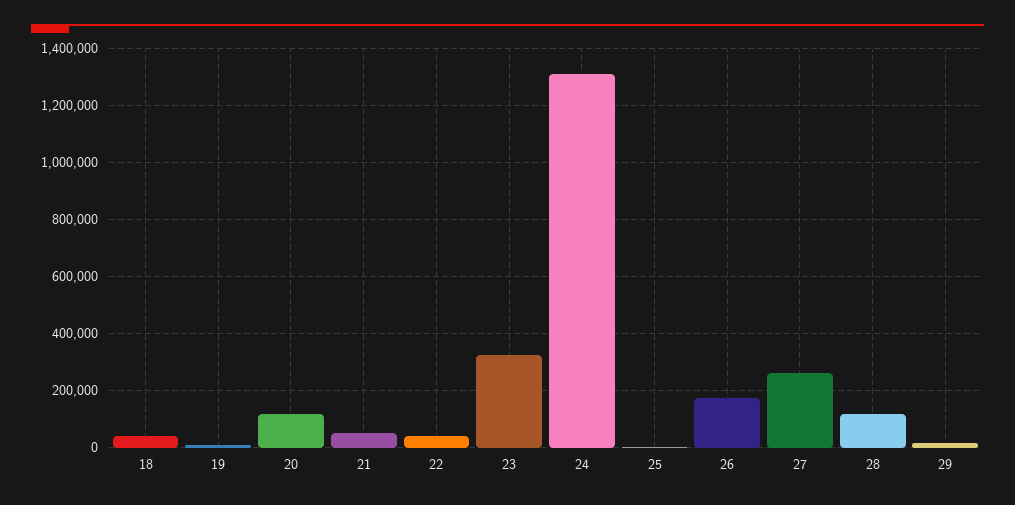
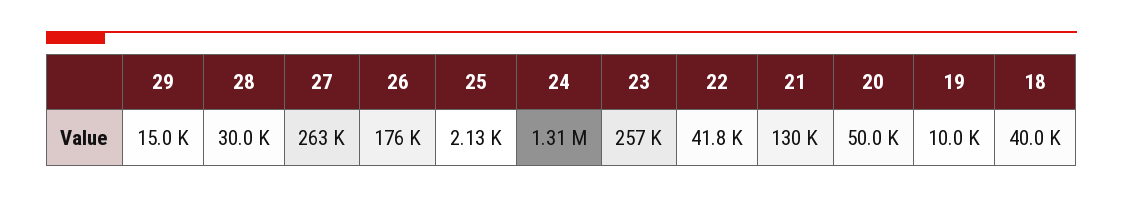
20: 125000 -> 50000
21: 50000 -> 130000
23: 325000 -> 257000
28: 125000 -> 30000

